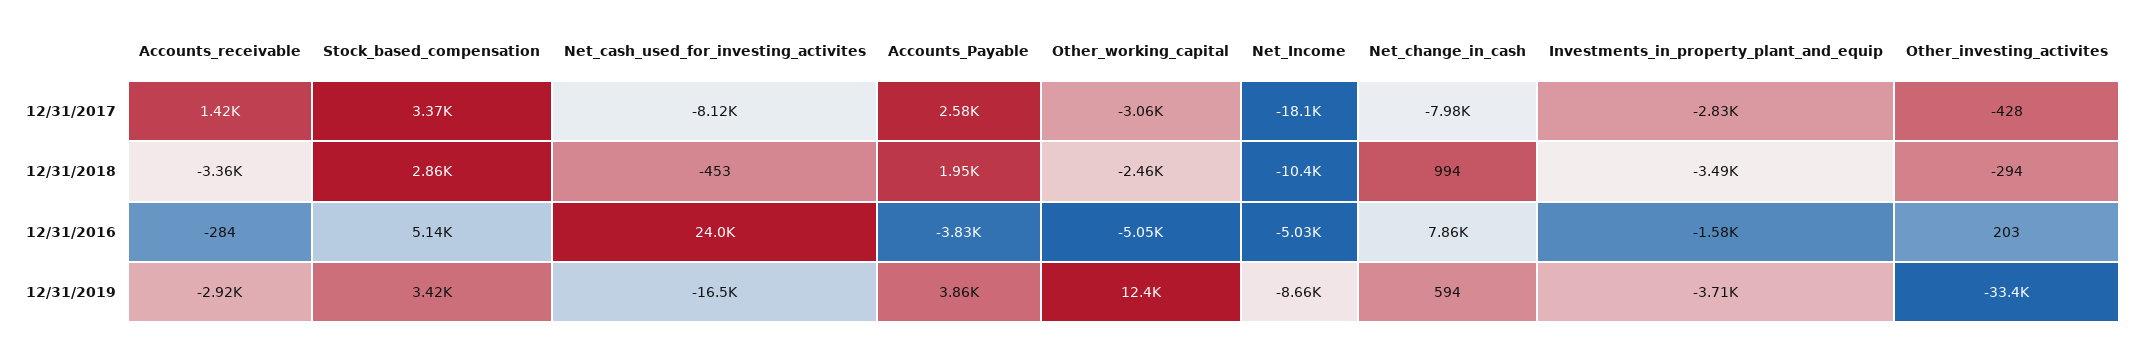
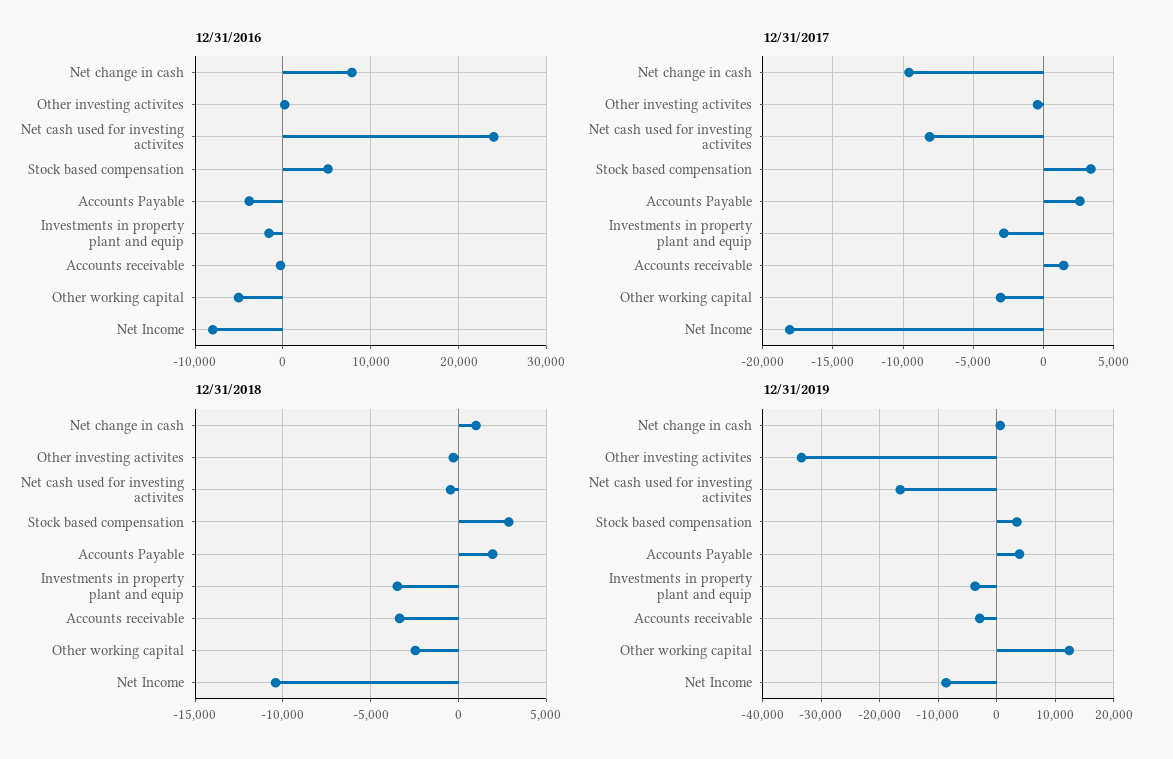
12/31/2017, Net_change_in_cash: -7980 -> -9500
12/31/2016, Net_Income: -5030 -> -8000

